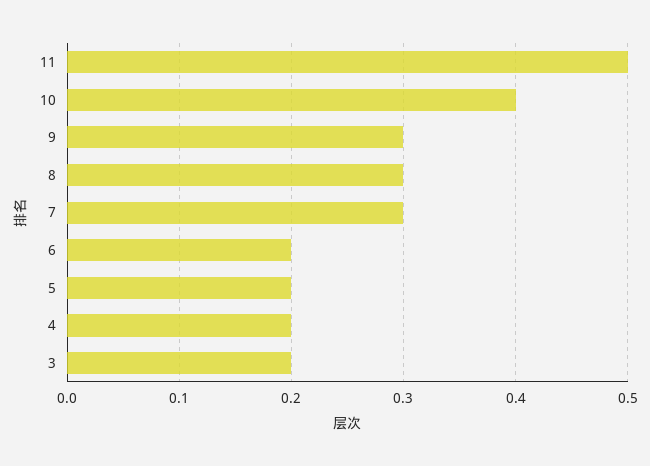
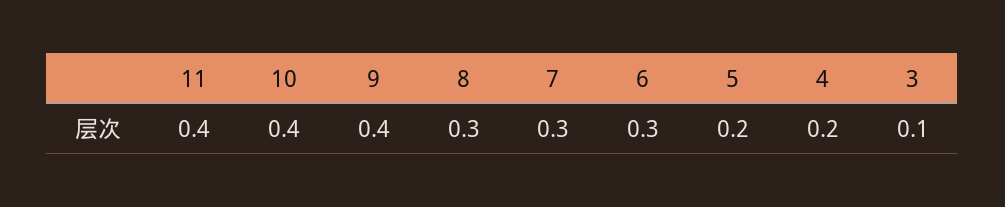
11: 0.5 -> 0.4
9: 0.3 -> 0.4
6: 0.2 -> 0.3
3: 0.2 -> 0.1

